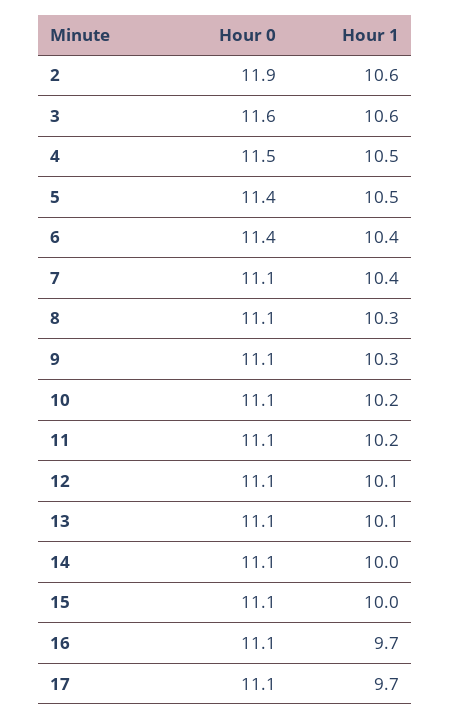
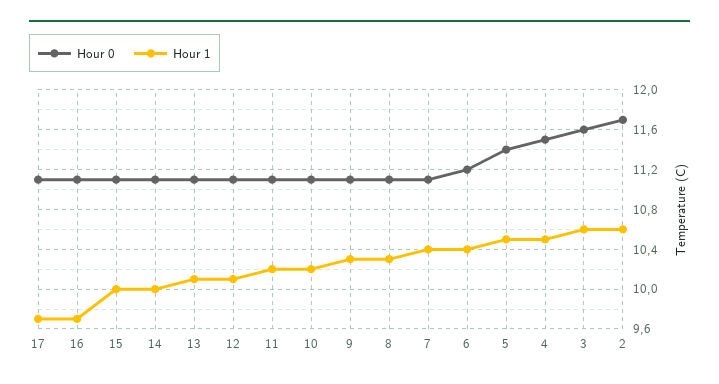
Hour 0, 2: 11.9 -> 11.7
Hour 0, 6: 11.4 -> 11.2

